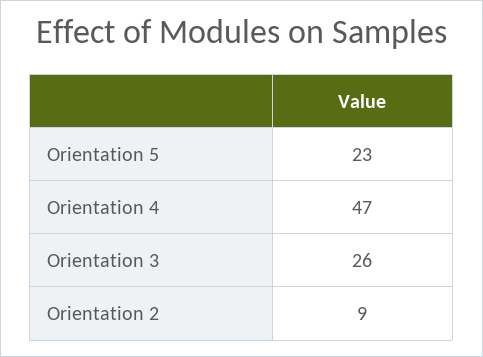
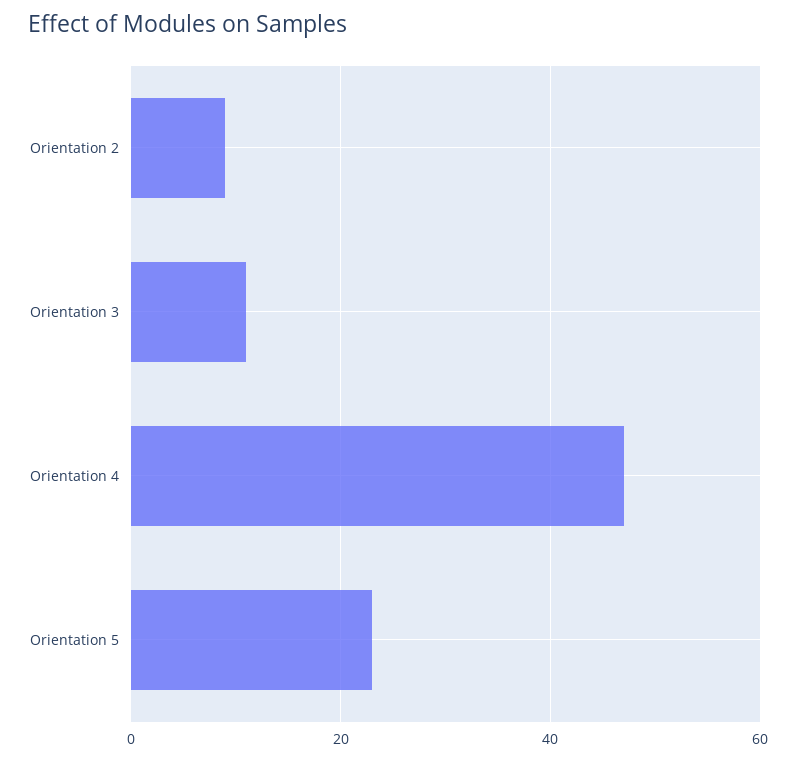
Orientation 3: 26 -> 10

